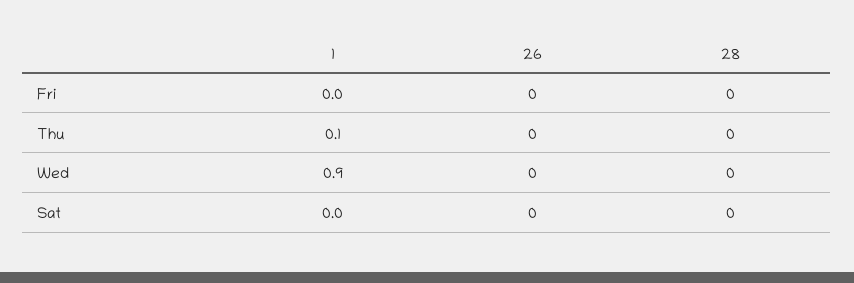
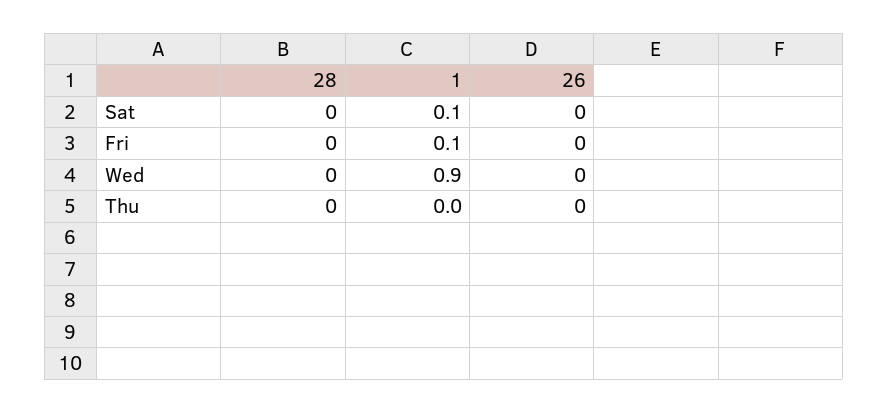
1, Fri: 0 -> 0.1
1, Thu: 0.1 -> 0
1, Sat: 0 -> 0.1

